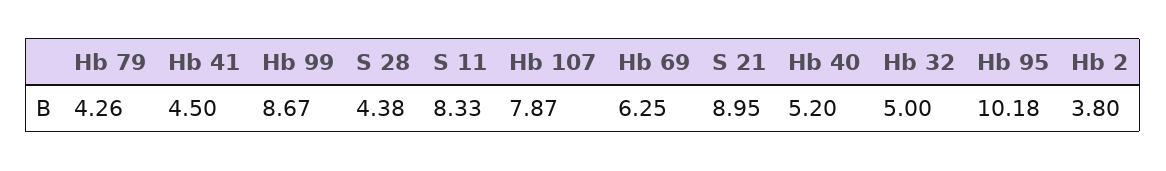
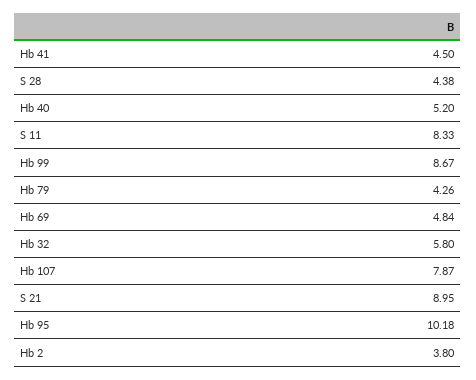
Hb 69: 6.25 -> 4.84
Hb 32: 5 -> 5.8

